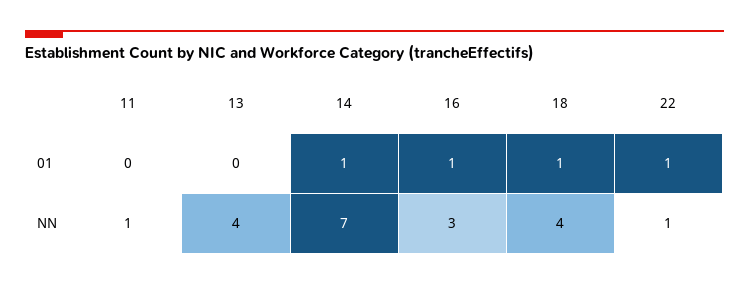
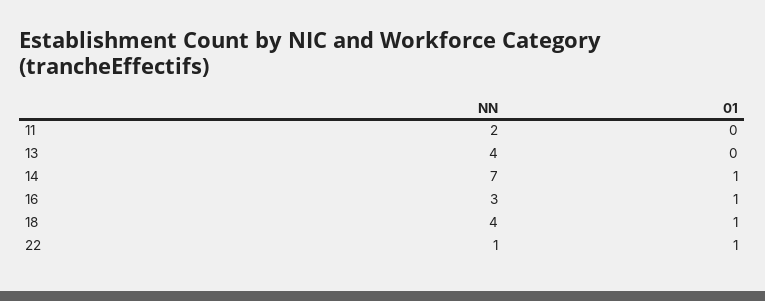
11, NN: 1 -> 2

